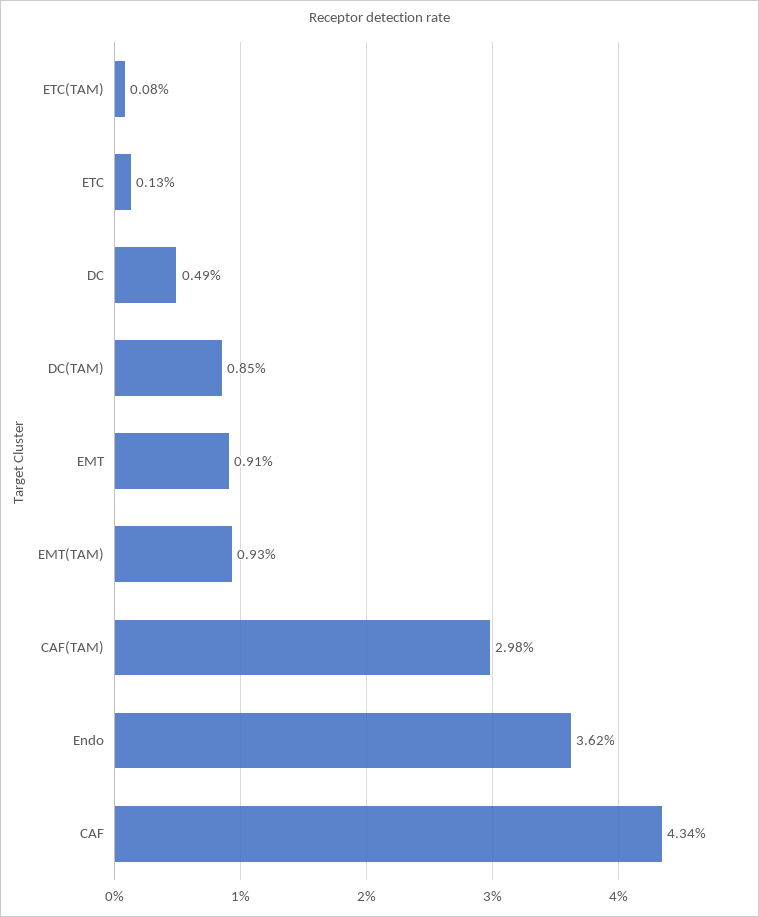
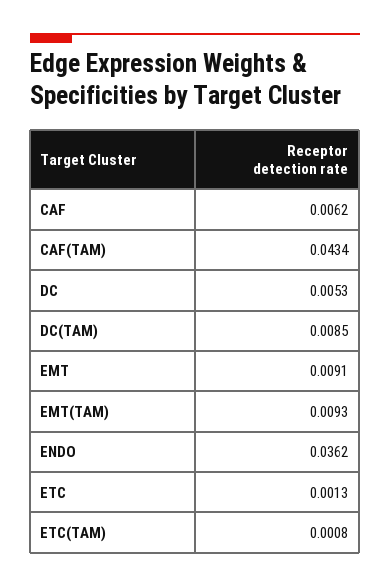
DC: 0.0049 -> 0.0053
CAF(TAM): 0.0298 -> 0.0434
CAF: 0.0434 -> 0.0062

